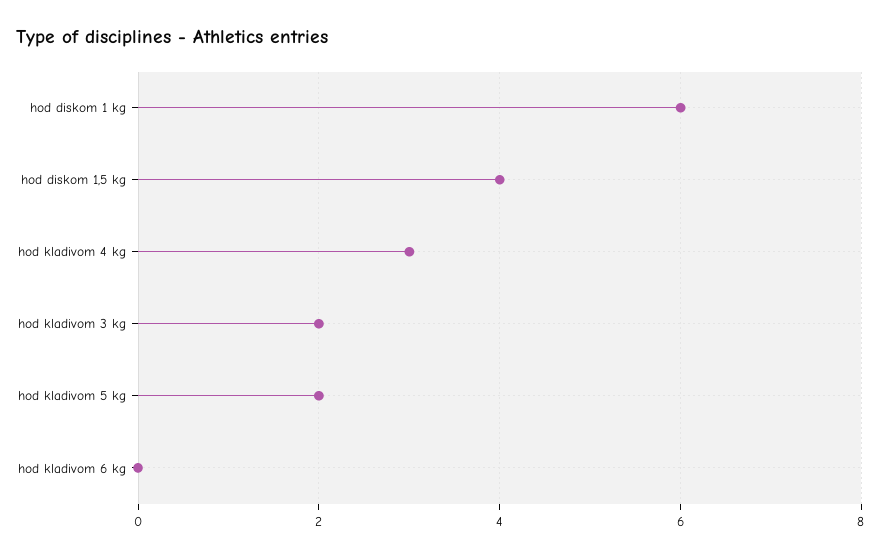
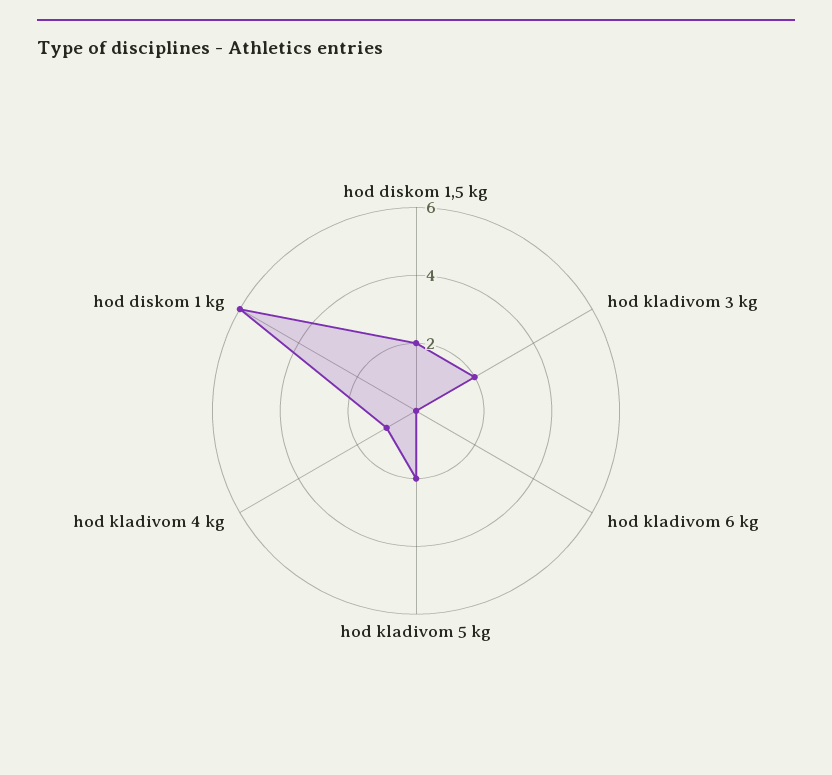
hod diskom 1,5 kg: 4 -> 2
hod kladivom 4 kg: 3 -> 1

